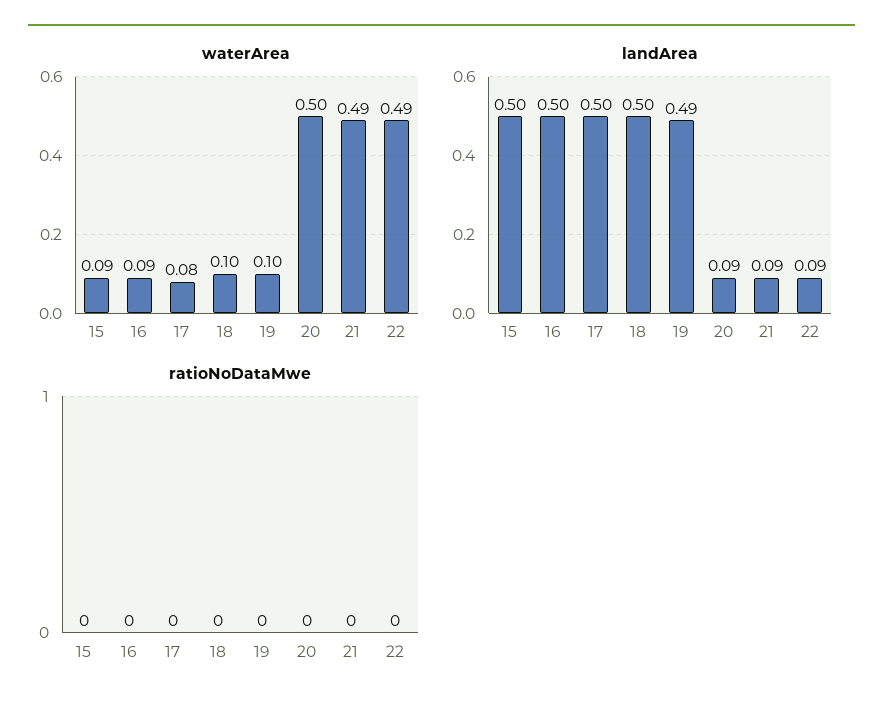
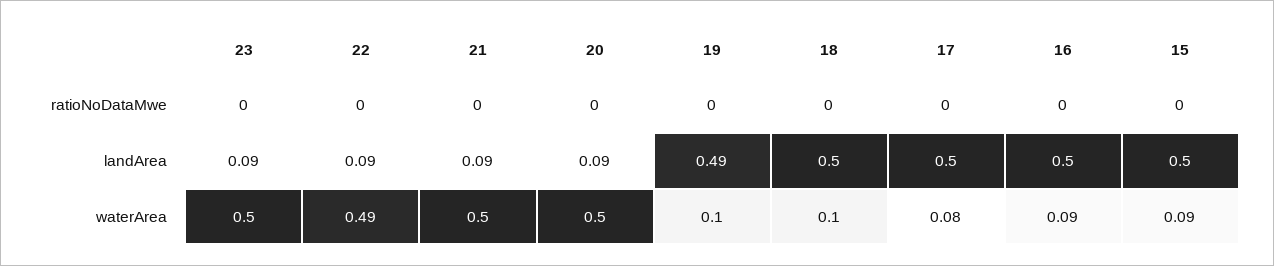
waterArea, 21: 0.49 -> 0.5
ratioNoDataMwe, 23: none -> 0
landArea, 23: none -> 0.09
waterArea, 23: none -> 0.5

